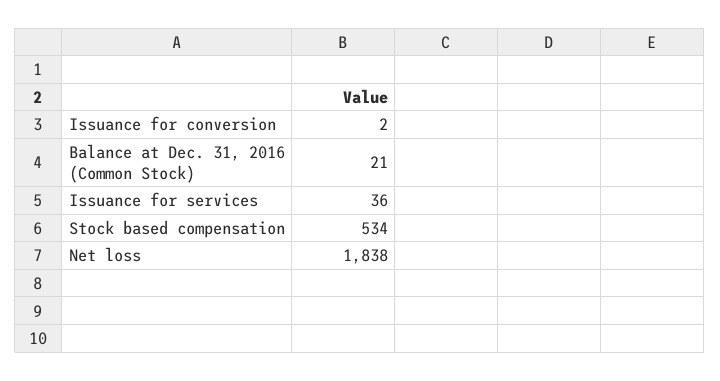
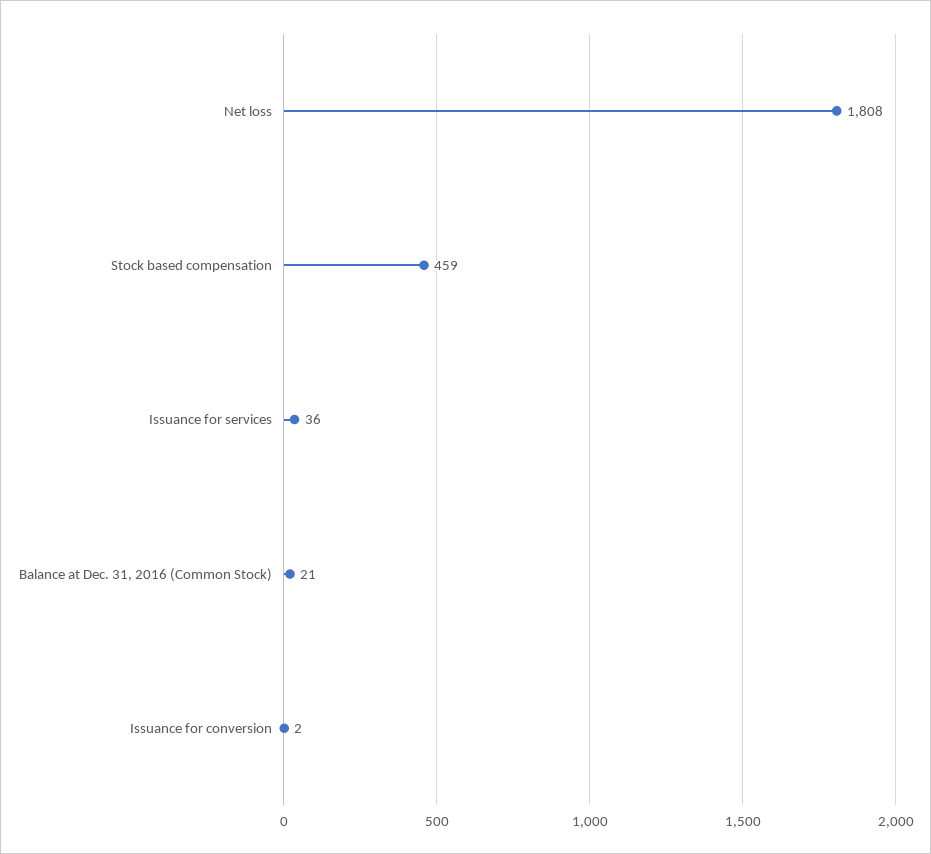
Stock based compensation: 534 -> 459
Net loss: 1838 -> 1808

